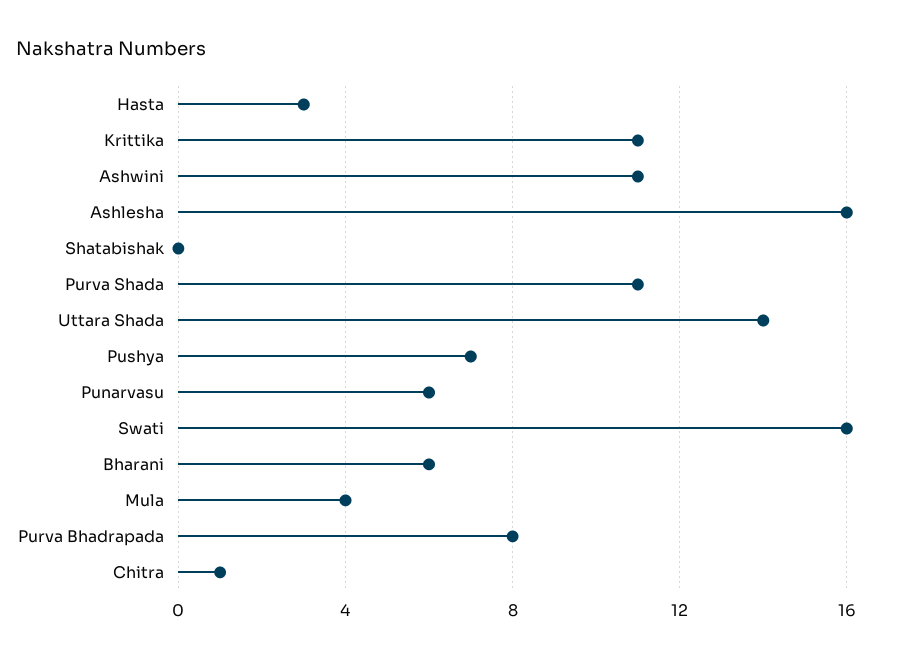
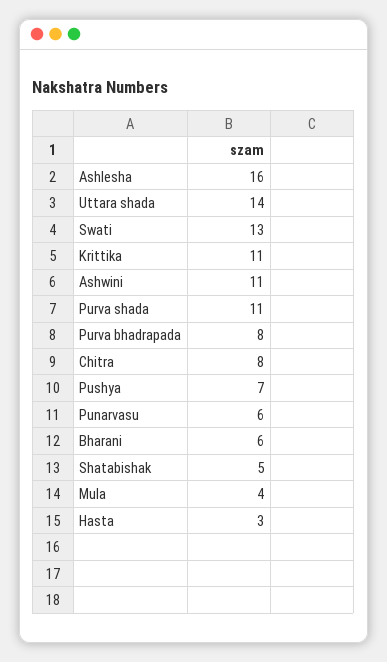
Shatabishak: 0 -> 5
Swati: 16 -> 13
Chitra: 1 -> 8

